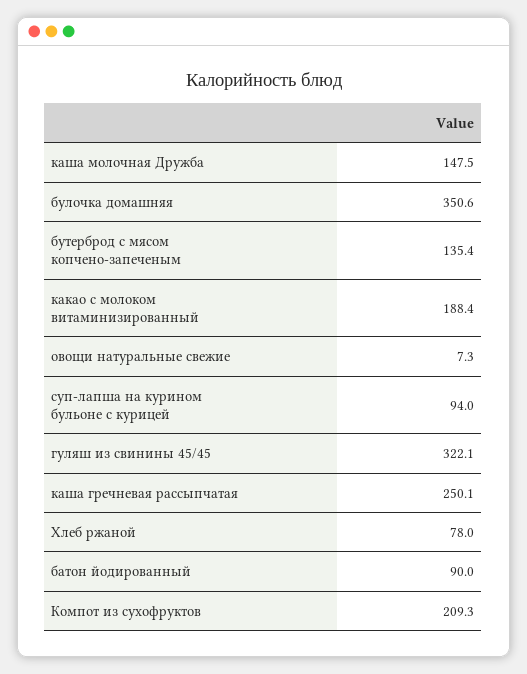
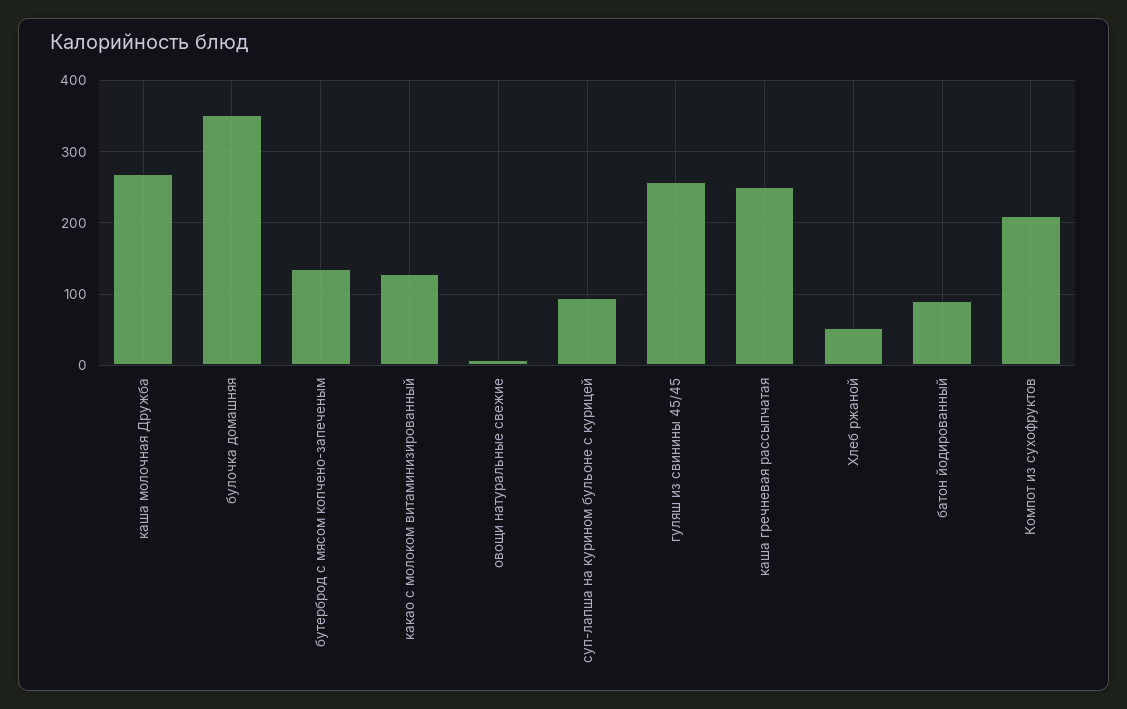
каша молочная Дружба: 147.5 -> 270
какао с молоком витаминизированный: 188.4 -> 130
гуляш из свинины 45/45: 322.1 -> 260
Хлеб ржаной: 78 -> 50

